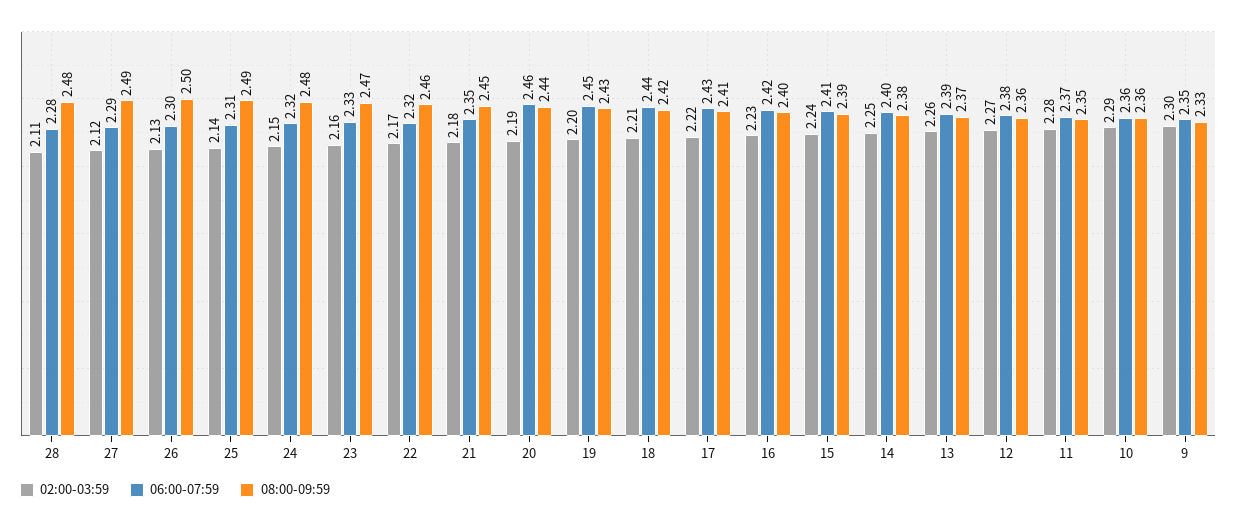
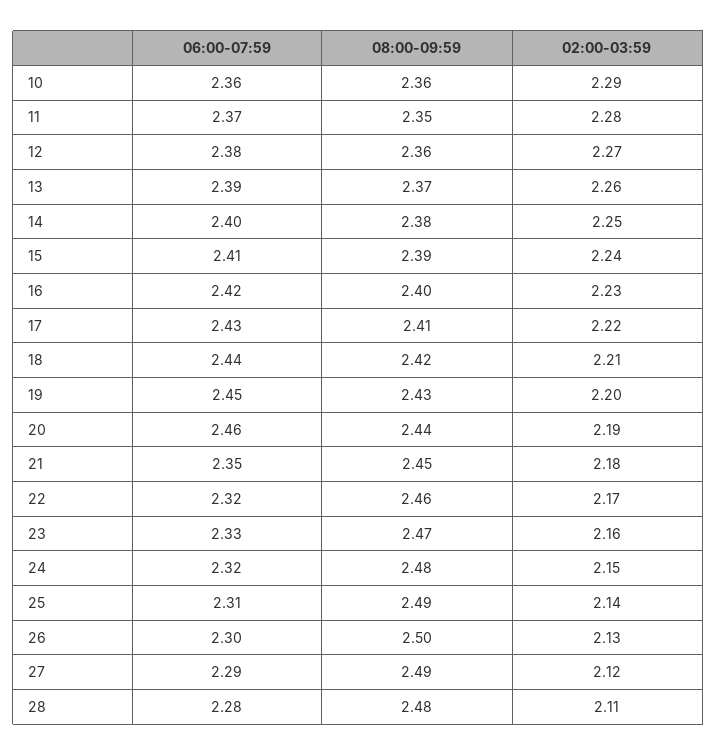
02:00-03:59, 9: 2.3 -> none
06:00-07:59, 9: 2.35 -> none
08:00-09:59, 9: 2.33 -> none

